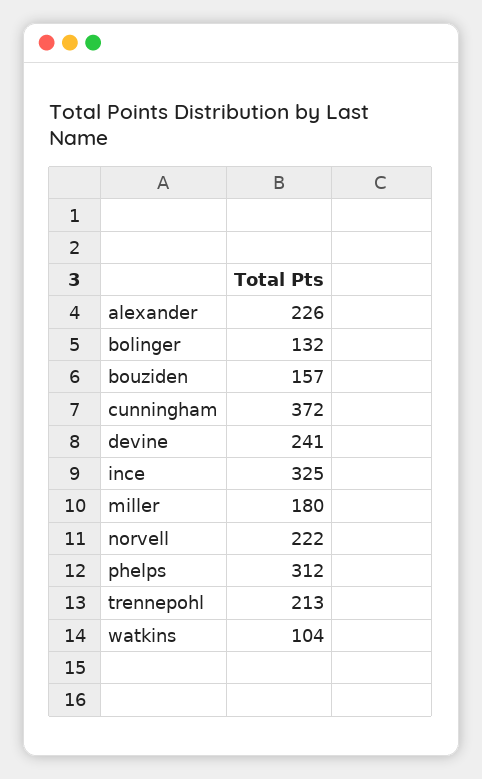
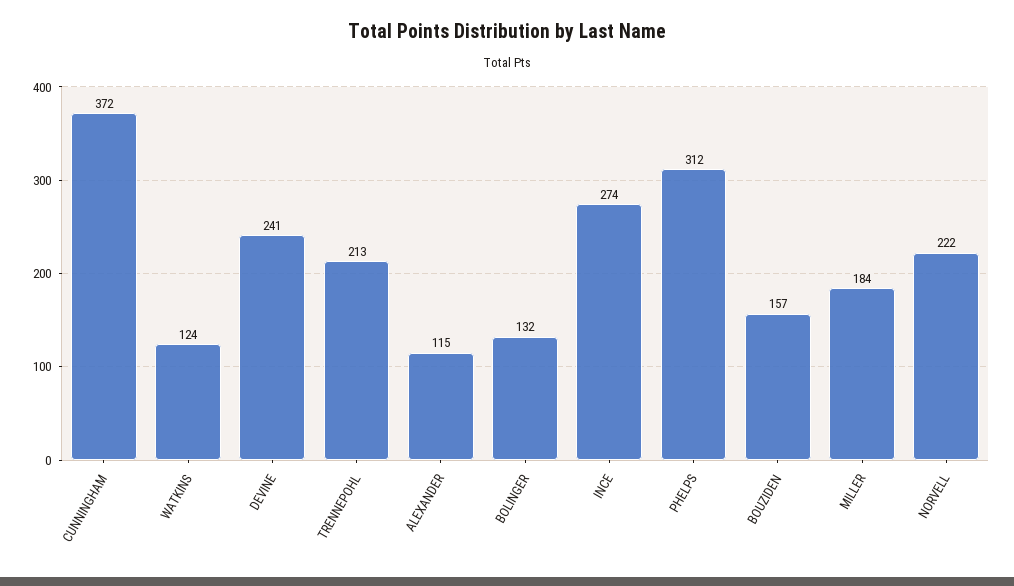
alexander: 226 -> 115
ince: 325 -> 274
miller: 180 -> 184
watkins: 104 -> 124

